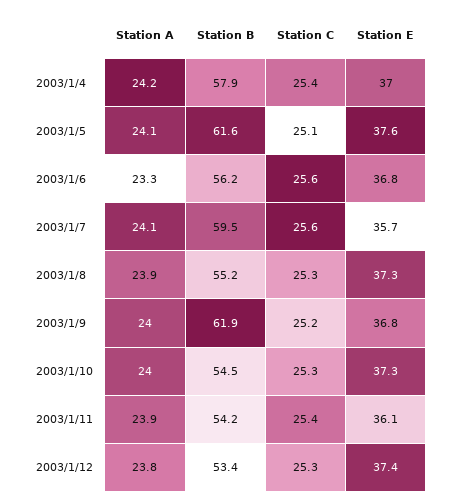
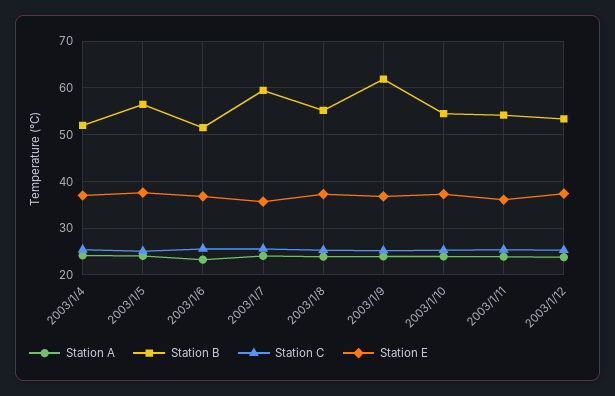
Station B, 2003/1/4: 57.9 -> 52
Station B, 2003/1/5: 61.6 -> 56
Station B, 2003/1/6: 56.2 -> 52

